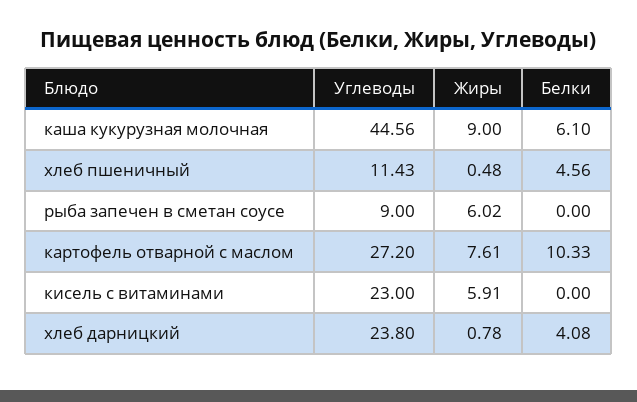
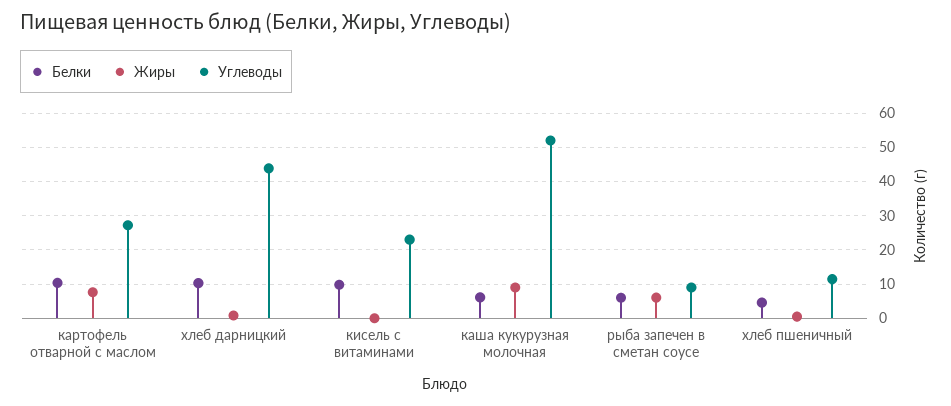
Углеводы, каша кукурузная молочная: 44.56 -> 52
Белки, рыба запечен в сметан соусе: 0 -> 6
Жиры, кисель с витаминами: 5.91 -> 0
Белки, кисель с витаминами: 0 -> 10
Углеводы, хлеб дарницкий: 23.8 -> 44
Белки, хлеб дарницкий: 4.08 -> 10

